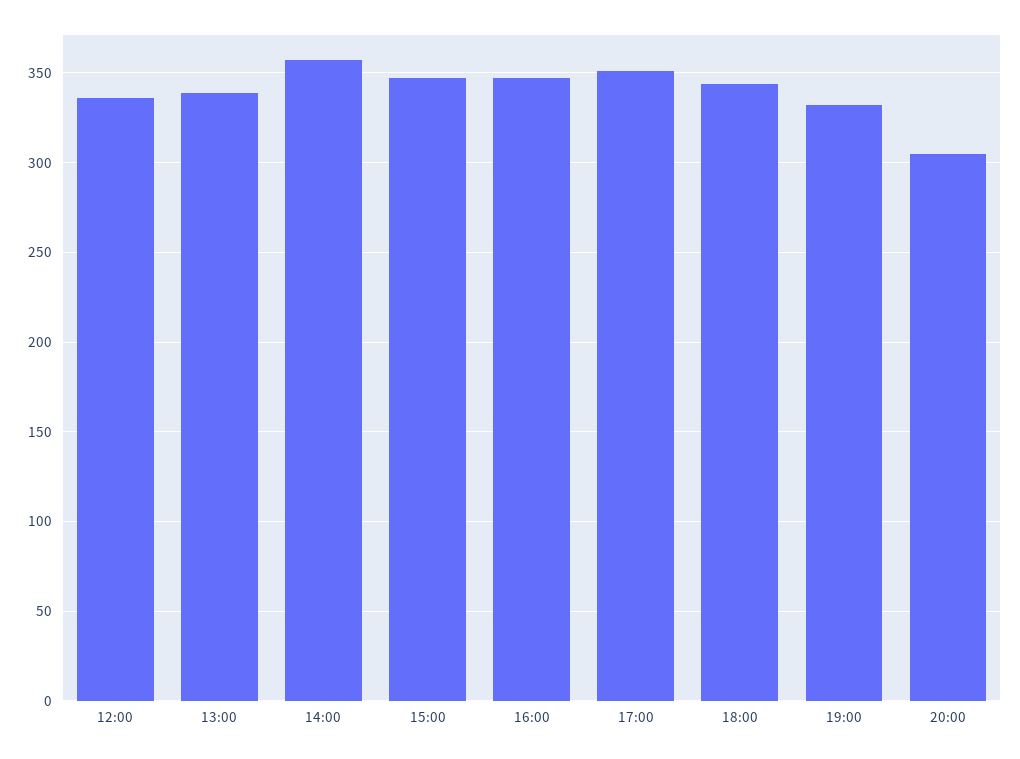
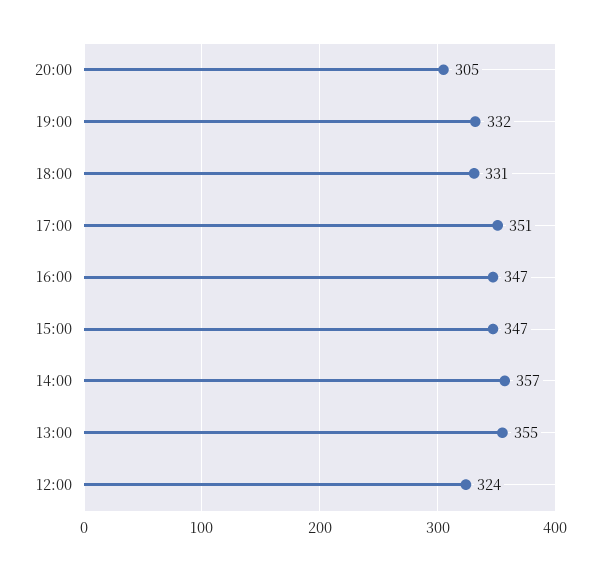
12:00: 335 -> 324
13:00: 340 -> 355
18:00: 345 -> 331

